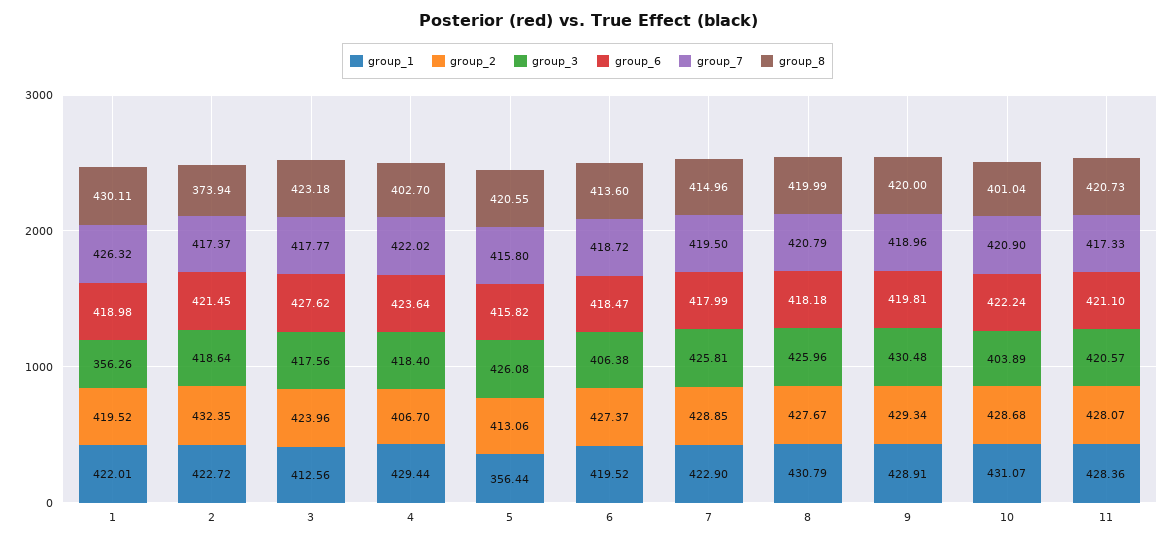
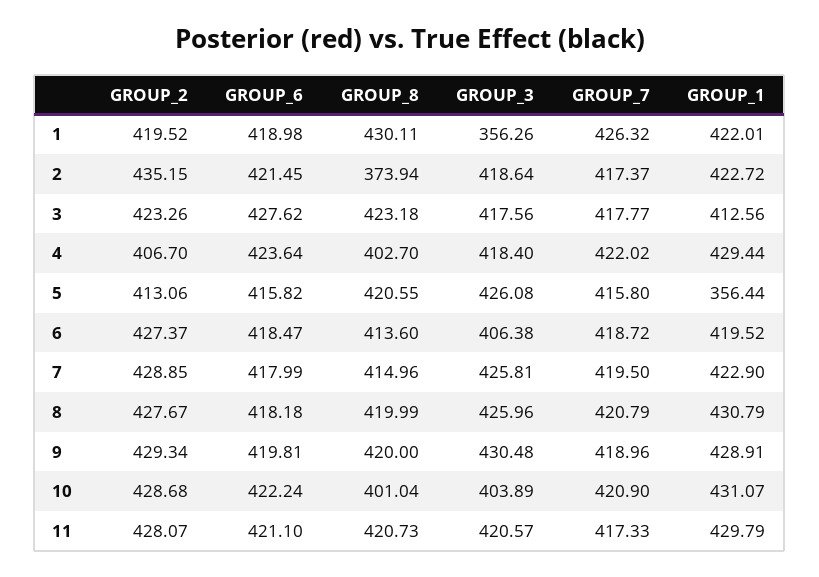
group_2, 2: 432.35 -> 435.15
group_2, 3: 423.96 -> 423.26
group_1, 11: 428.36 -> 429.79

